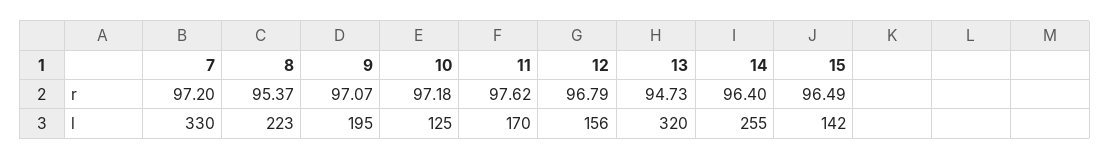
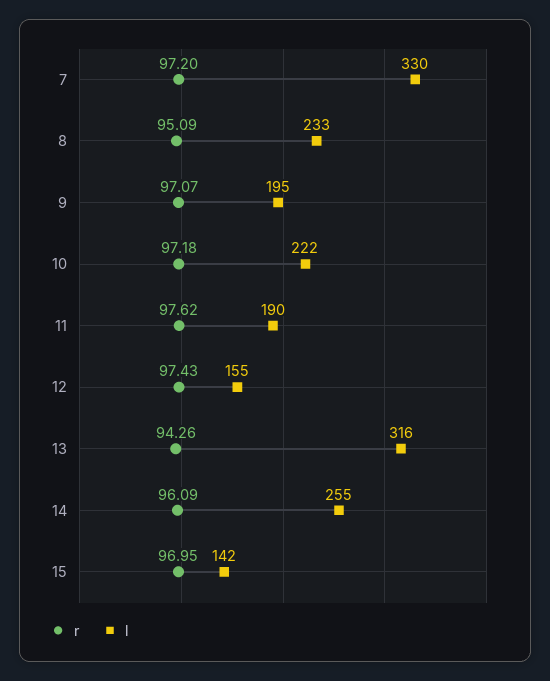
r, 8: 95.37 -> 95.09
r, 12: 96.79 -> 97.43
r, 13: 94.73 -> 94.26
r, 14: 96.4 -> 96.09
r, 15: 96.49 -> 96.95
l, 8: 223 -> 233
l, 10: 125 -> 222
l, 11: 170 -> 190
l, 12: 156 -> 155
l, 13: 320 -> 316

